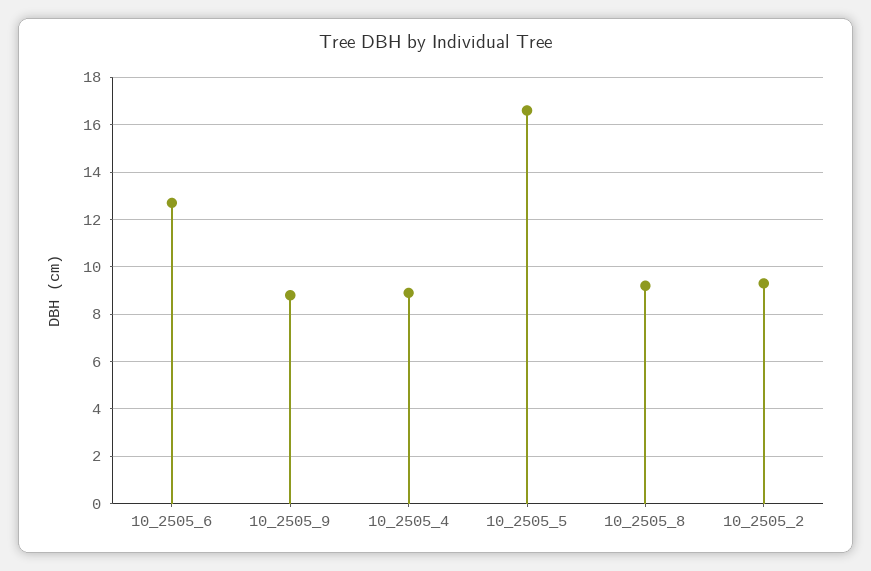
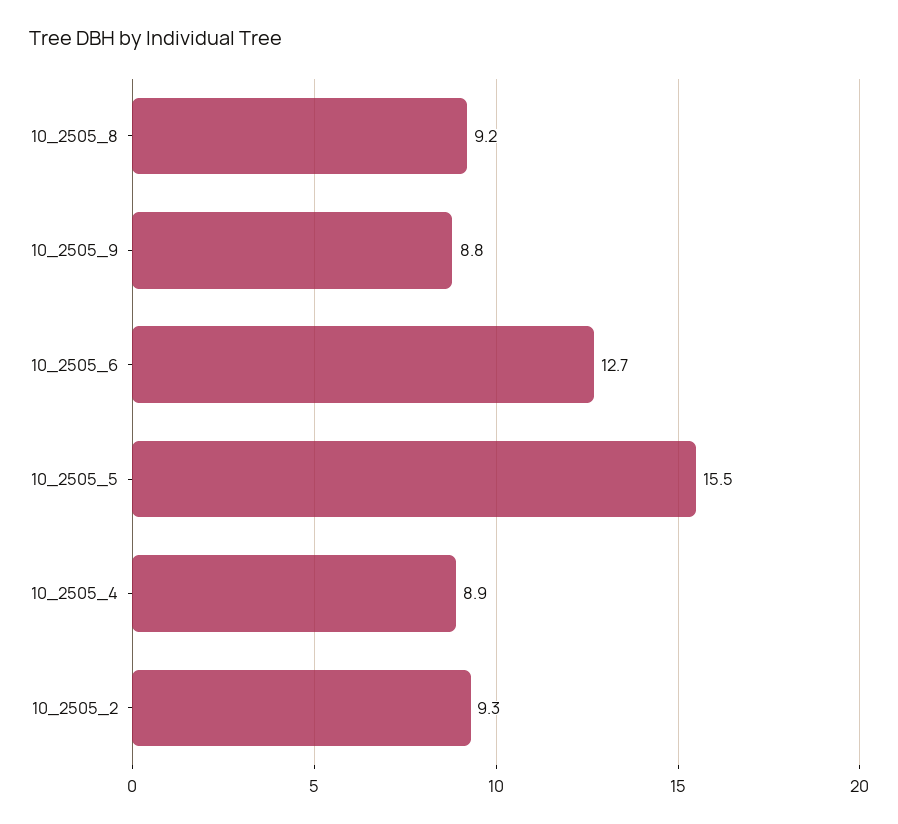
10_2505_5: 16.5 -> 15.5

